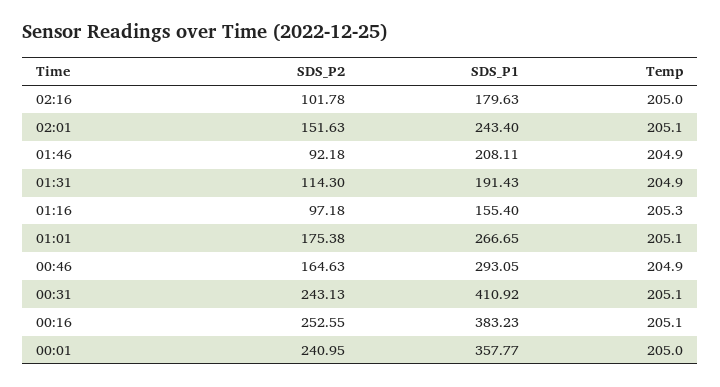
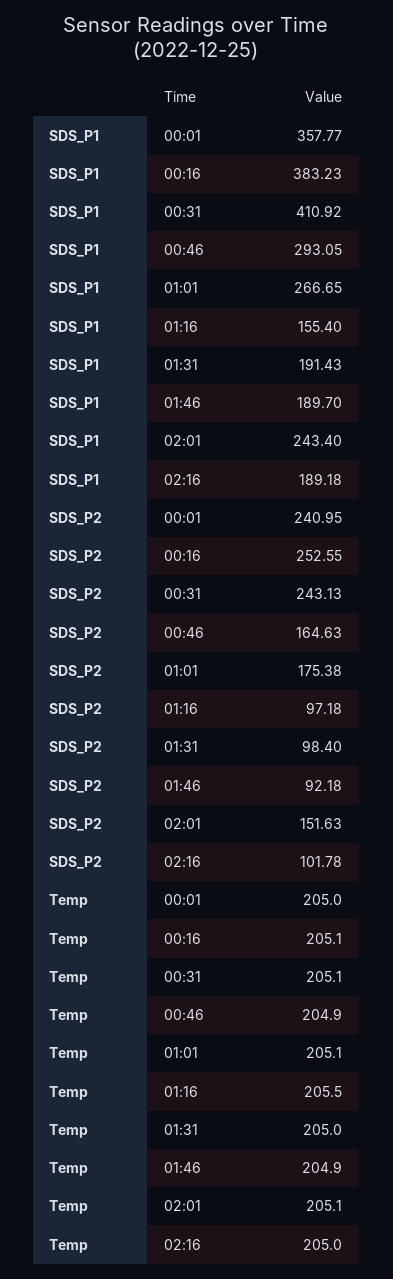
SDS_P1, 02:16: 179.63 -> 189.18
SDS_P1, 01:46: 208.11 -> 189.7
SDS_P2, 01:31: 114.3 -> 98.4
Temp, 01:31: 204.9 -> 205
Temp, 01:16: 205.3 -> 205.5

